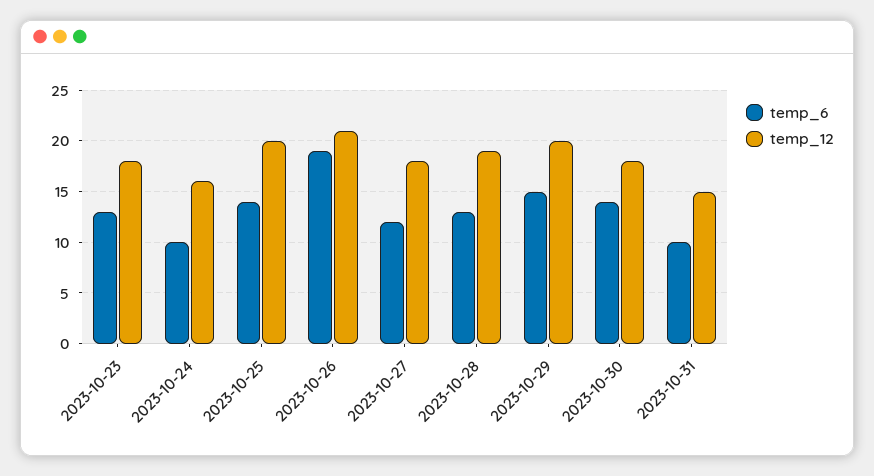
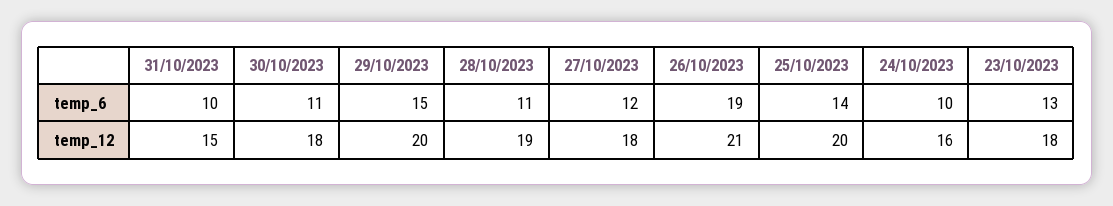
temp_6, 2023-10-28: 13 -> 11
temp_6, 2023-10-30: 14 -> 11

